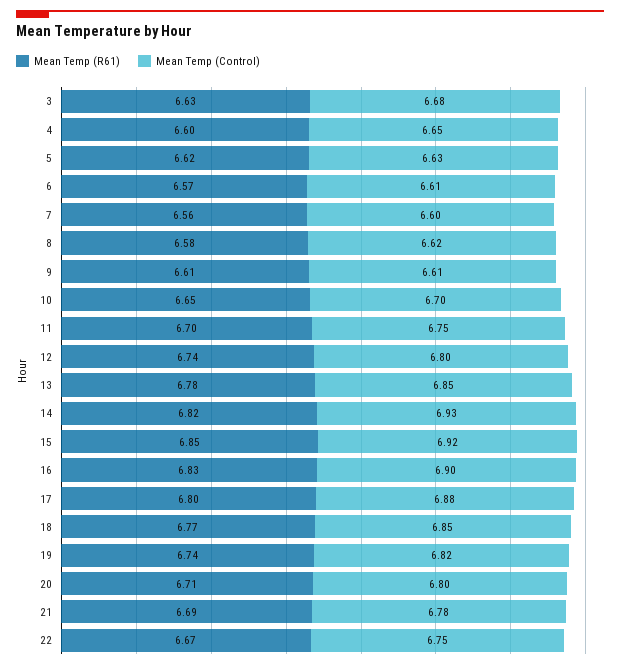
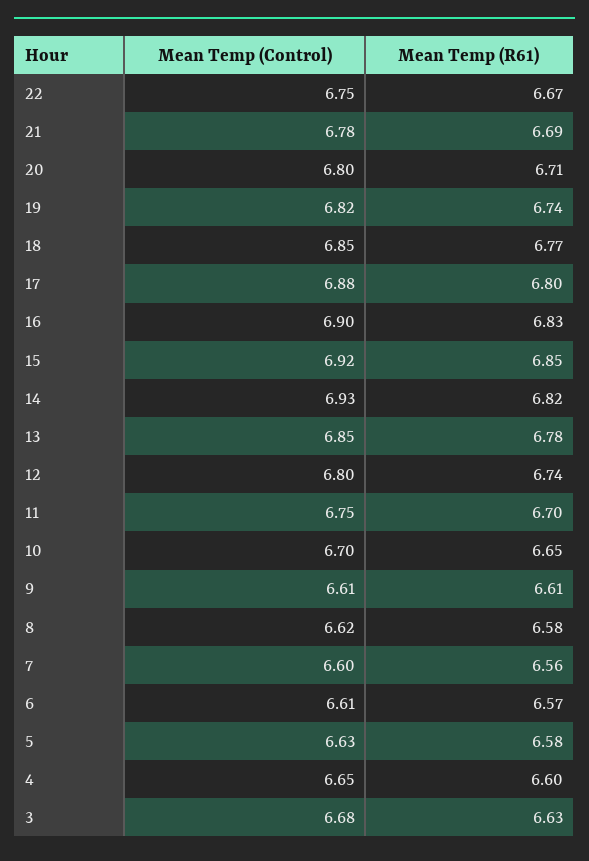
Mean Temp (R61), 5: 6.62 -> 6.58

